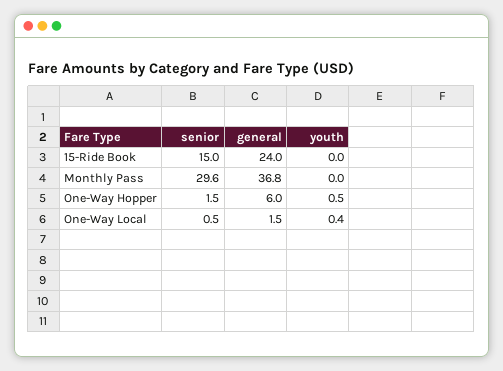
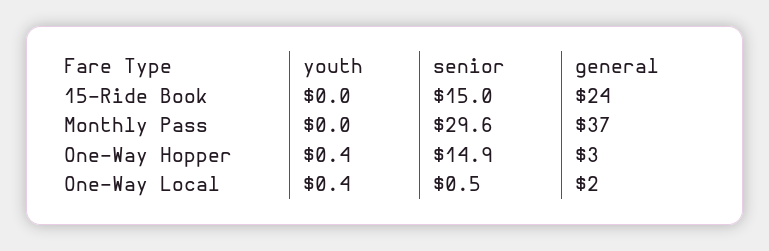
senior, One-Way Hopper: 1.5 -> 14.9
general, One-Way Hopper: 6 -> 3
youth, One-Way Hopper: 0.5 -> 0.4

